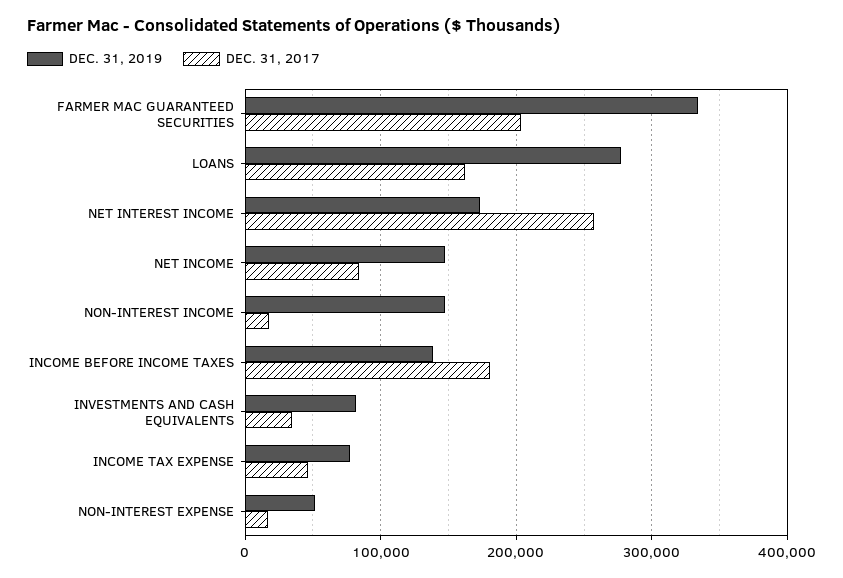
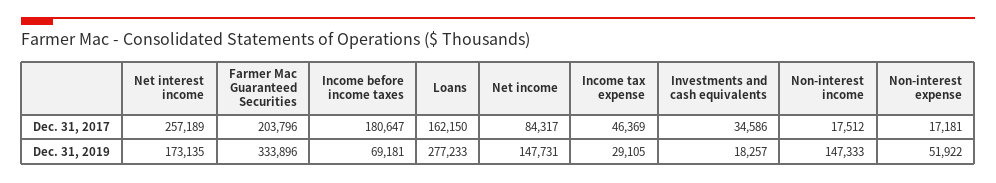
DEC. 31, 2019, INCOME BEFORE INCOME TAXES: 140000 -> 69181
DEC. 31, 2019, INVESTMENTS AND CASH EQUIVALENTS: 80000 -> 18257
DEC. 31, 2019, INCOME TAX EXPENSE: 80000 -> 29105

